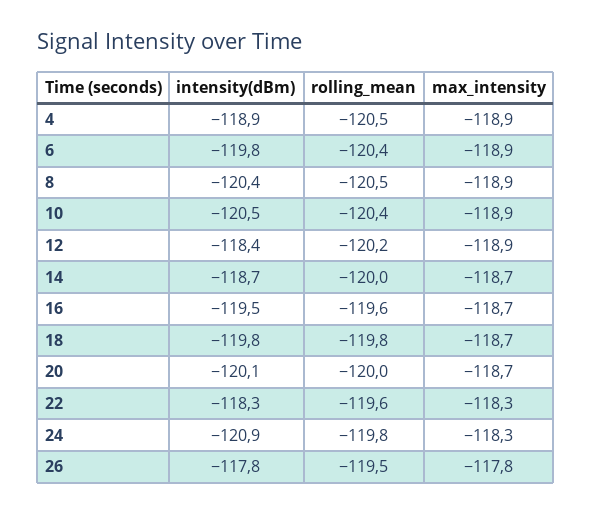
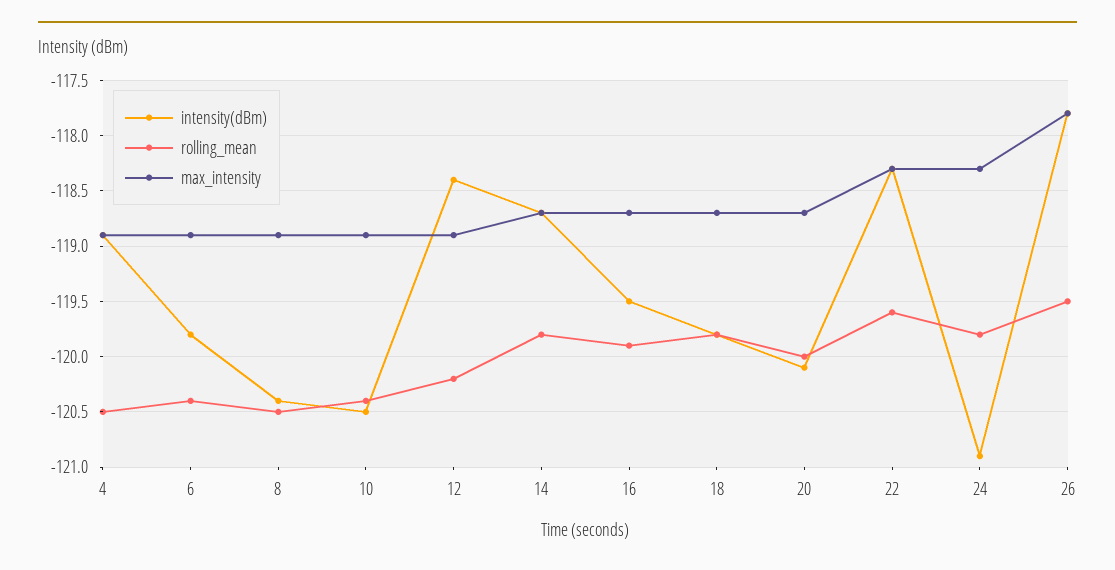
rolling_mean, 14: -120 -> -119.8
rolling_mean, 16: -119.6 -> -119.9

